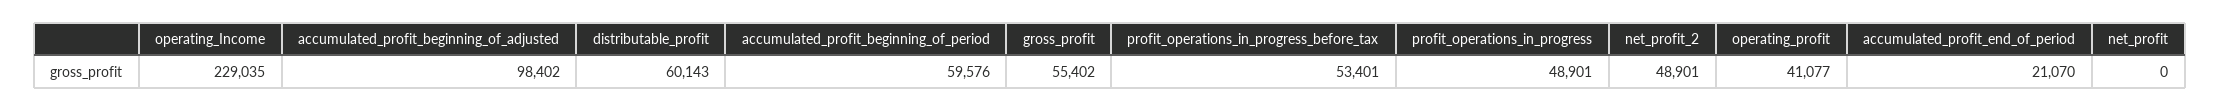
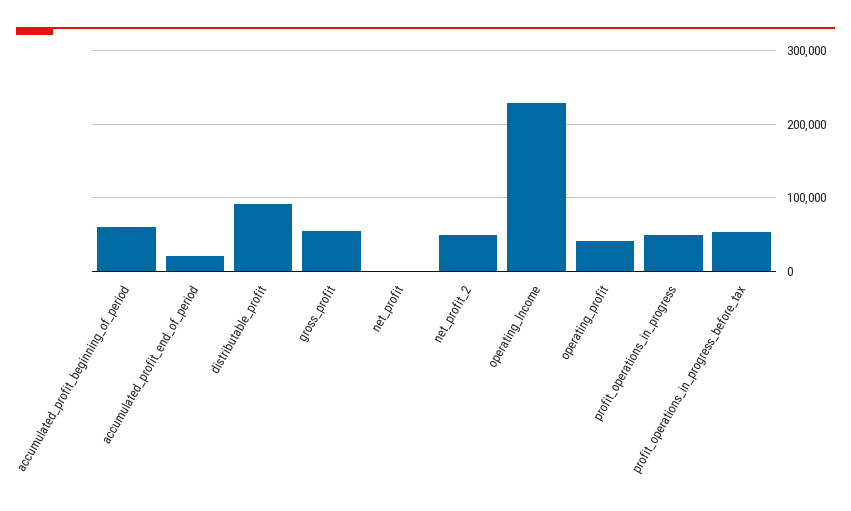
accumulated_profit_beginning_of_adjusted: 98402 -> none
distributable_profit: 60143 -> 90000

